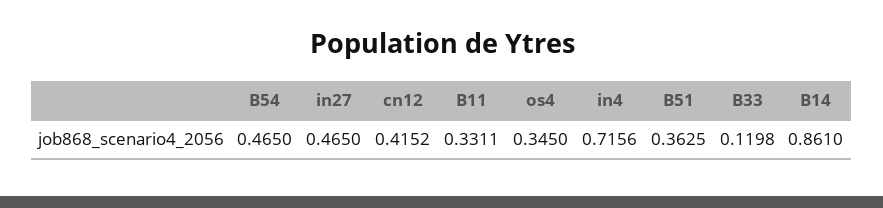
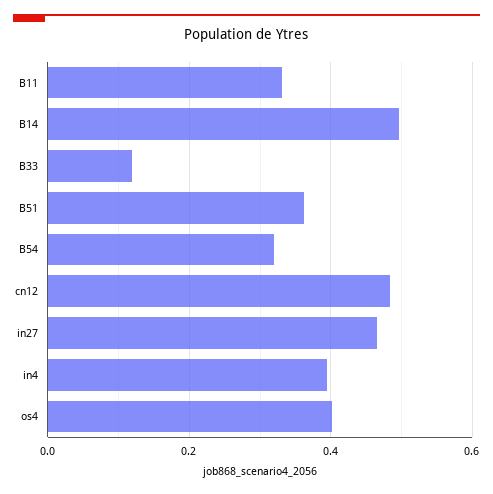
B54: 0.465 -> 0.32
cn12: 0.4152 -> 0.48
os4: 0.345 -> 0.4
in4: 0.7156 -> 0.4
B14: 0.861 -> 0.5

